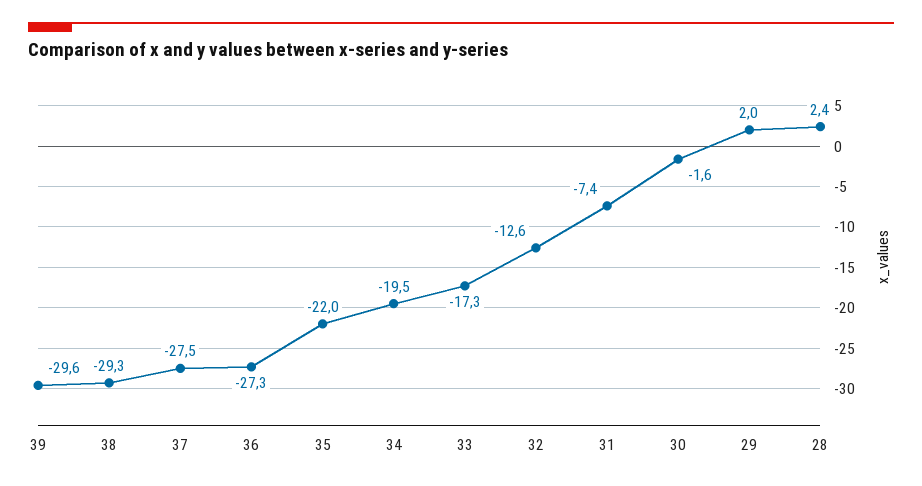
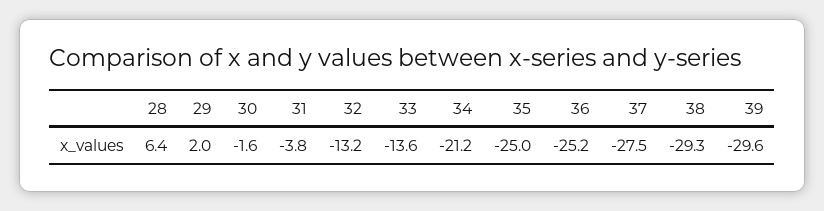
36: -27.3 -> -25.2
35: -22 -> -25
34: -19.5 -> -21.2
33: -17.3 -> -13.6
32: -12.6 -> -13.2
31: -7.4 -> -3.8
28: 2.4 -> 6.4

